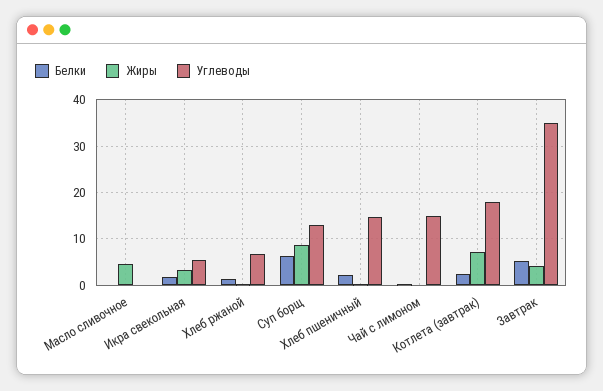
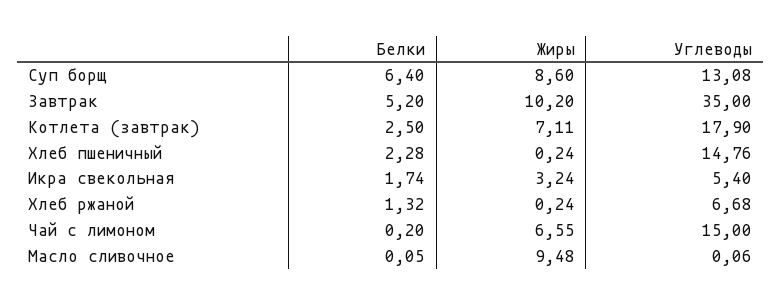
Жиры, Масло сливочное: 4 -> 9.48
Жиры, Чай с лимоном: 0 -> 6.55
Жиры, Завтрак: 4 -> 10.2

